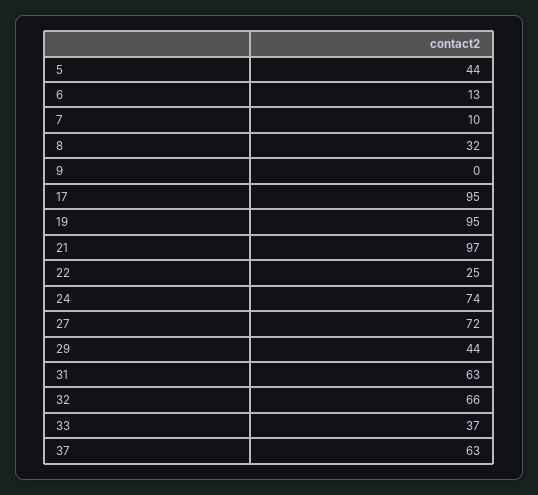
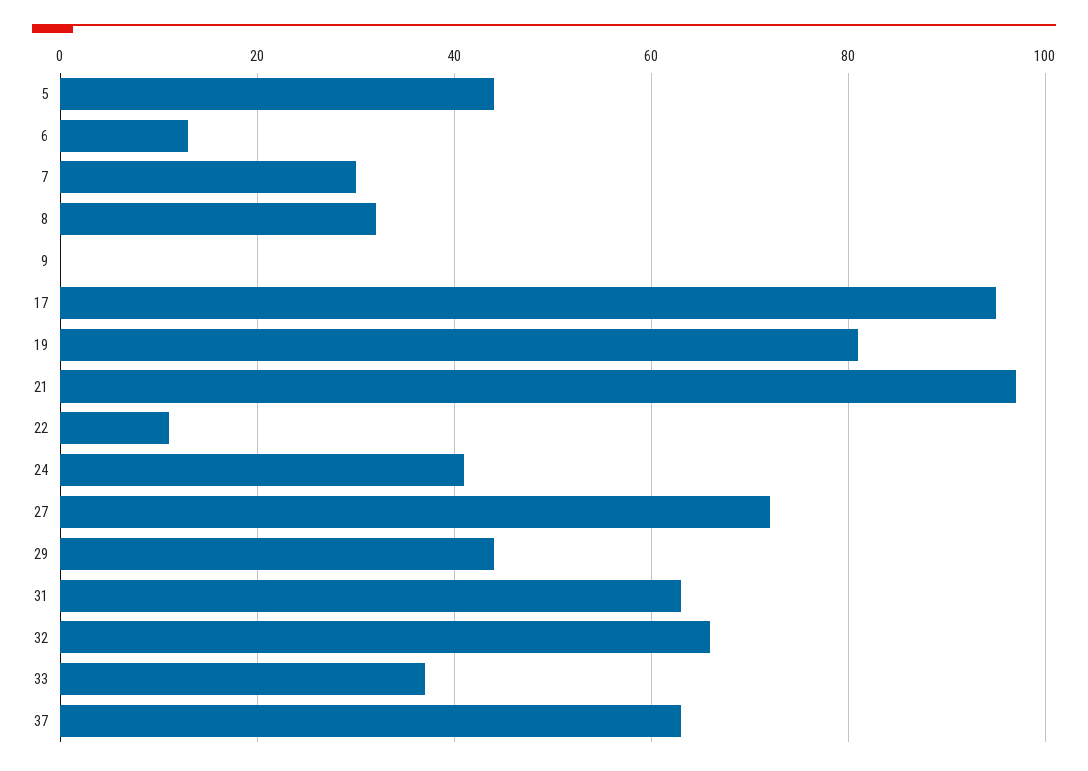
7: 10 -> 30
19: 95 -> 80
22: 25 -> 10
24: 74 -> 40

